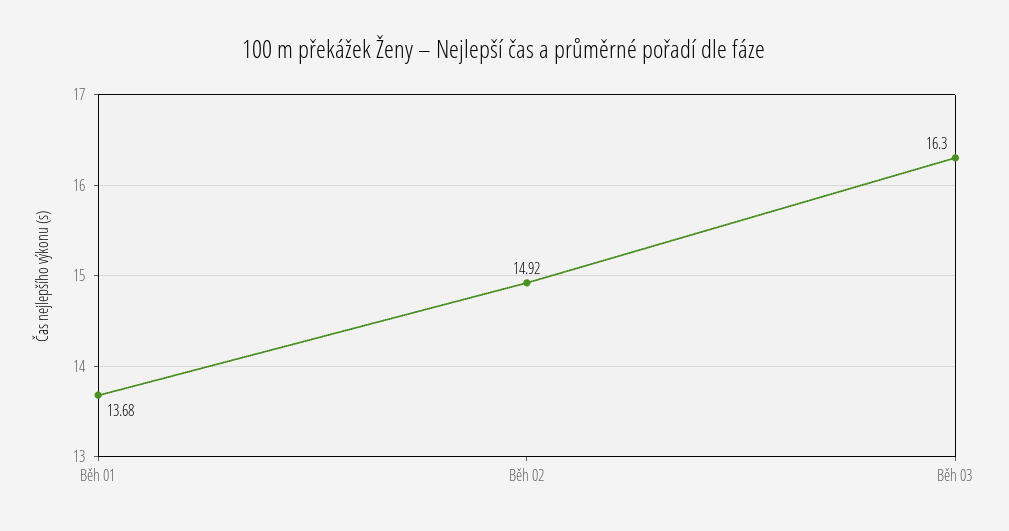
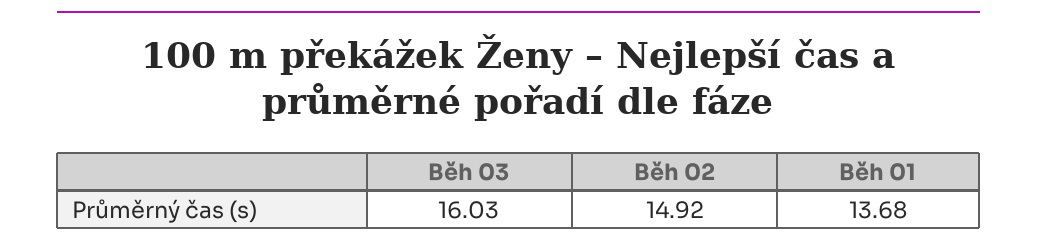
Běh 03: 16.3 -> 16.03

